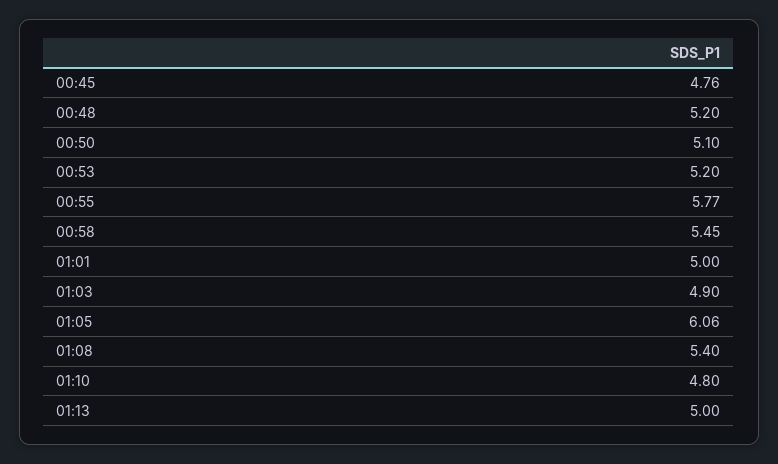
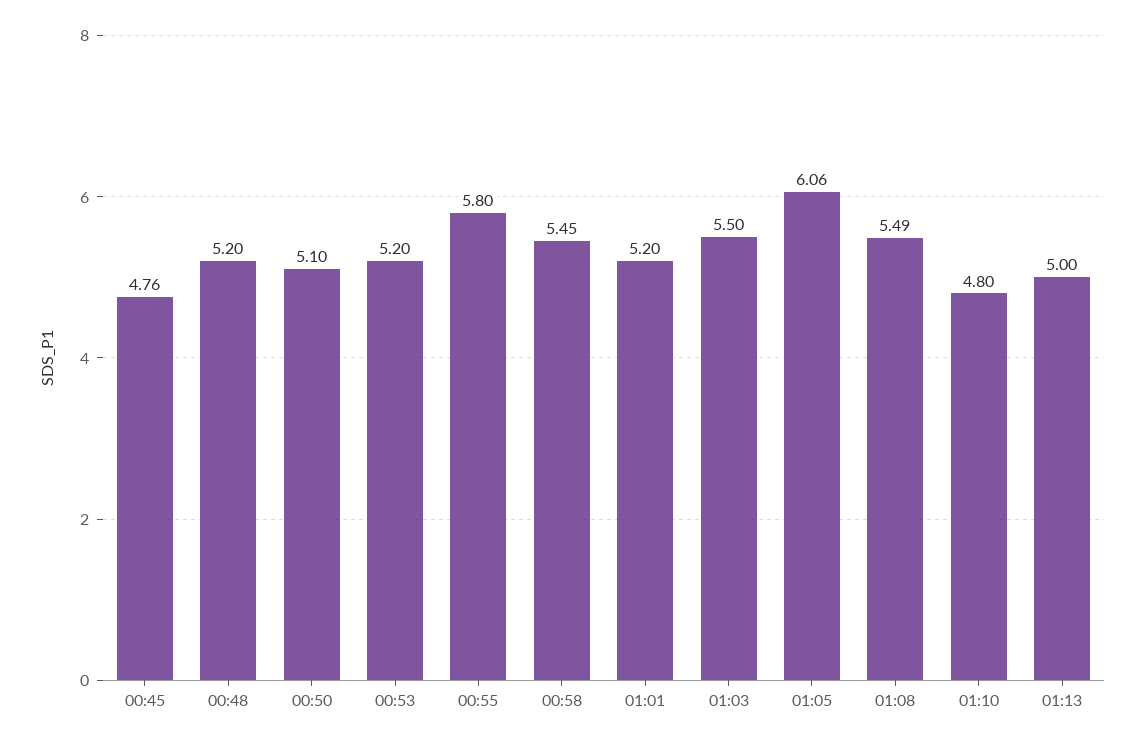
00:55: 5.77 -> 5.8
01:01: 5 -> 5.2
01:03: 4.9 -> 5.5
01:08: 5.4 -> 5.49

